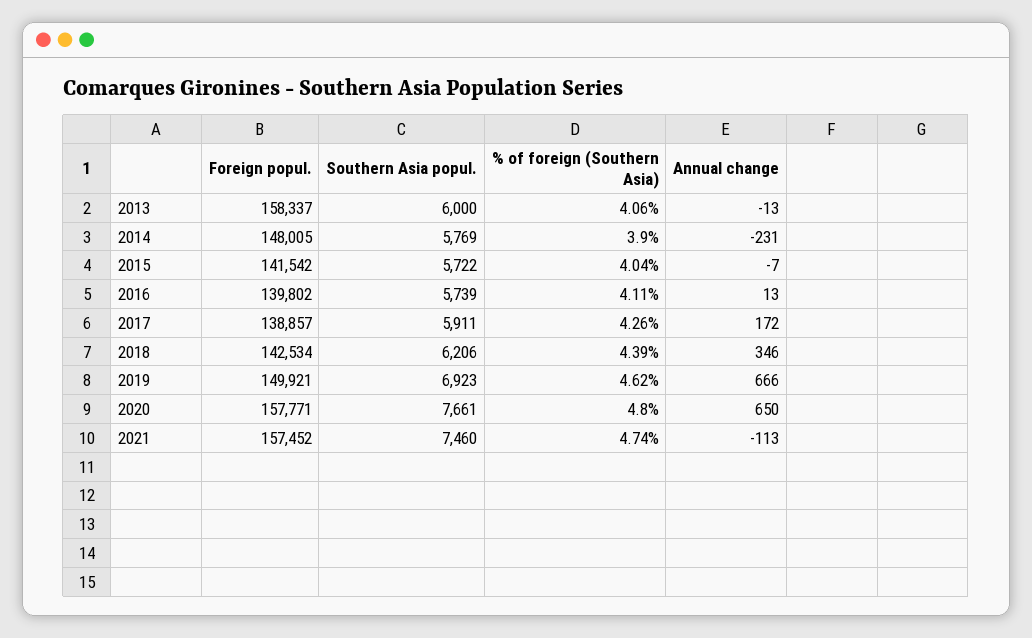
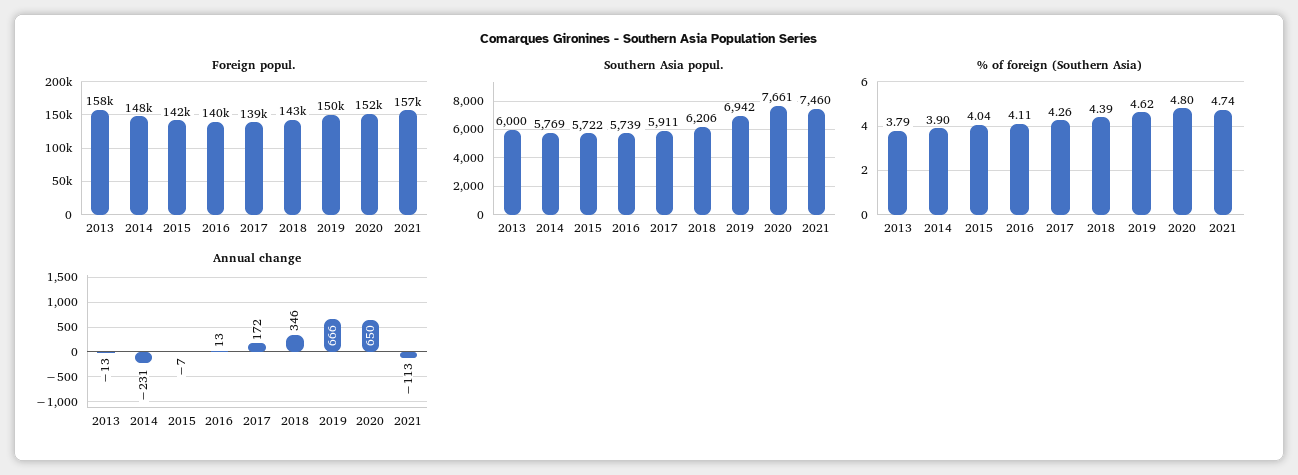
% of foreign (Southern Asia), 2013: 4.06 -> 3.79
Southern Asia popul., 2019: 6923 -> 6942
Foreign popul., 2020: 157771 -> 152000

